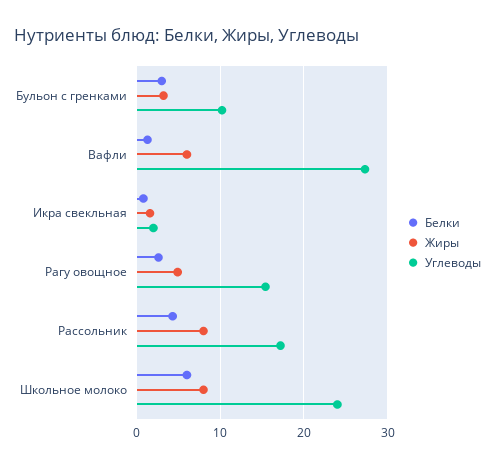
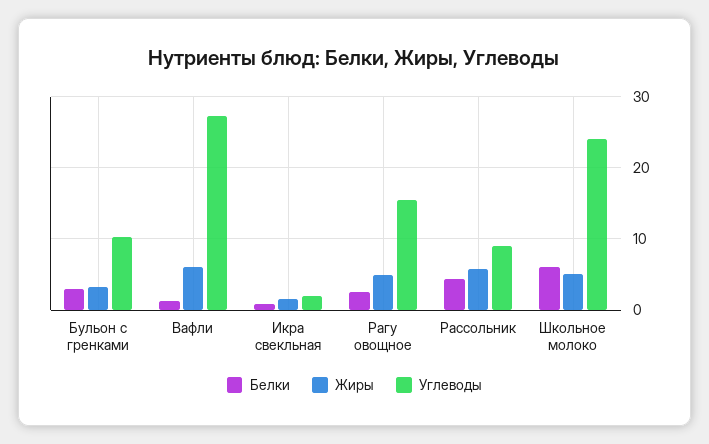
Жиры, Рассольник: 8 -> 6
Углеводы, Рассольник: 17 -> 9
Жиры, Школьное молоко: 8 -> 5

